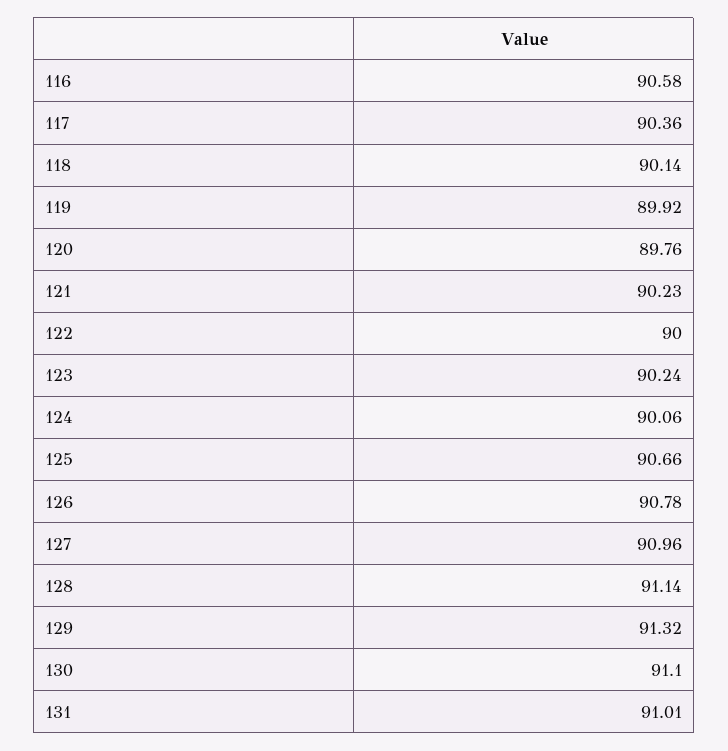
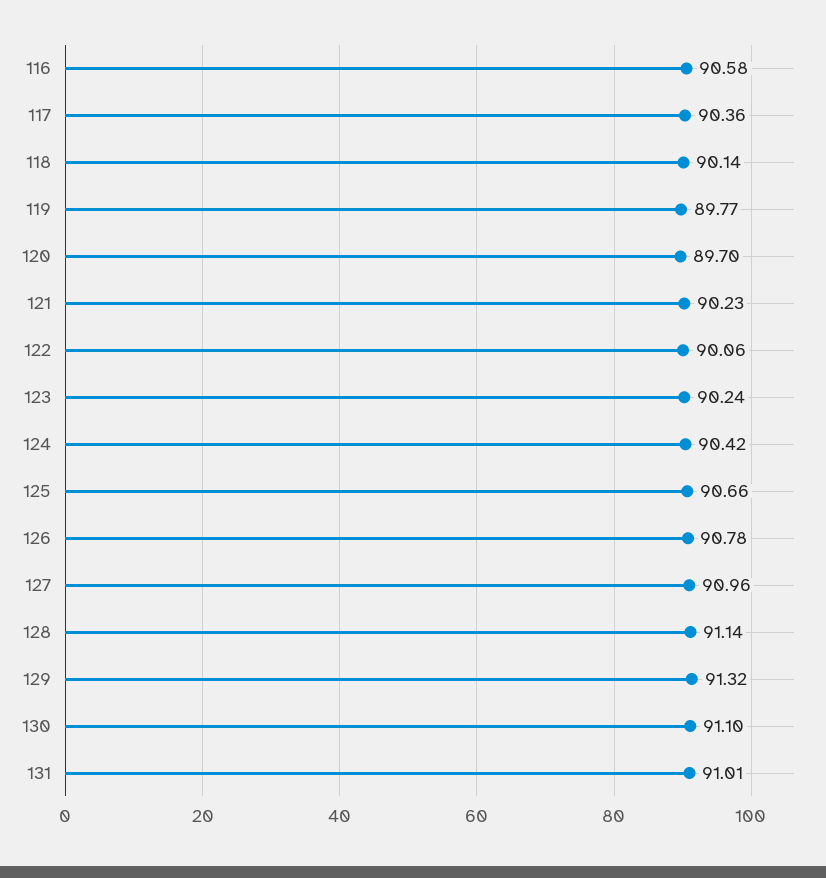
119: 89.92 -> 89.77
120: 89.76 -> 89.7
122: 90 -> 90.06
124: 90.06 -> 90.42

